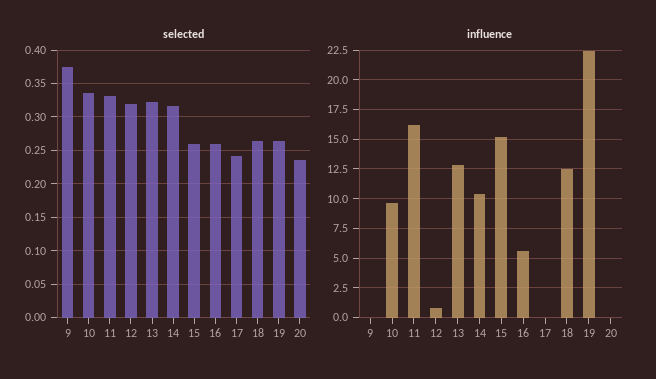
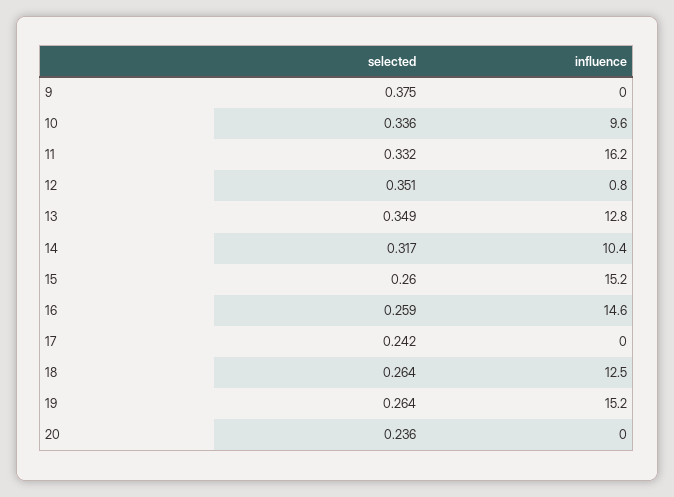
selected, 12: 0.32 -> 0.351
selected, 13: 0.32 -> 0.349
influence, 16: 5 -> 14.6
influence, 19: 22.5 -> 15.2

